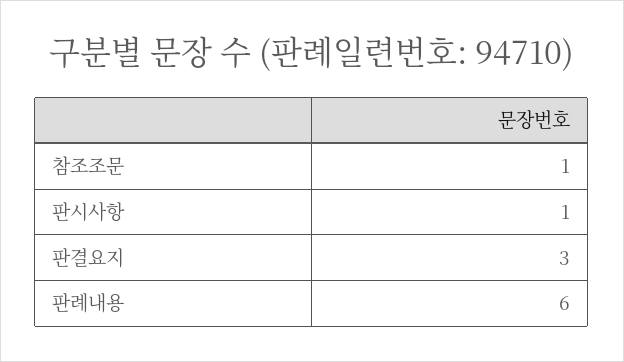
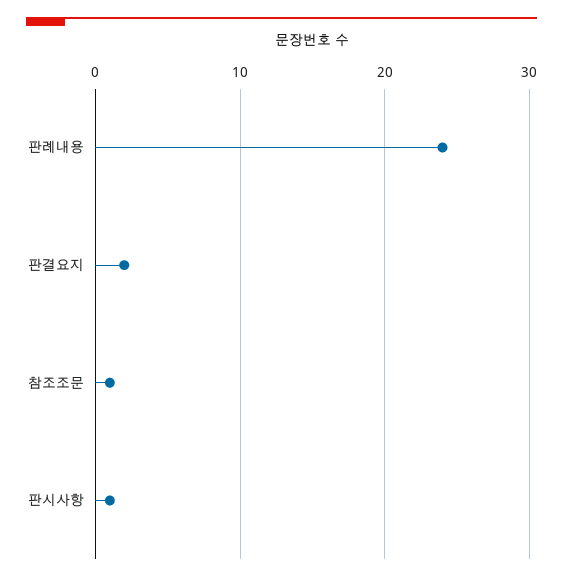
판결요지: 3 -> 2
판례내용: 6 -> 24

